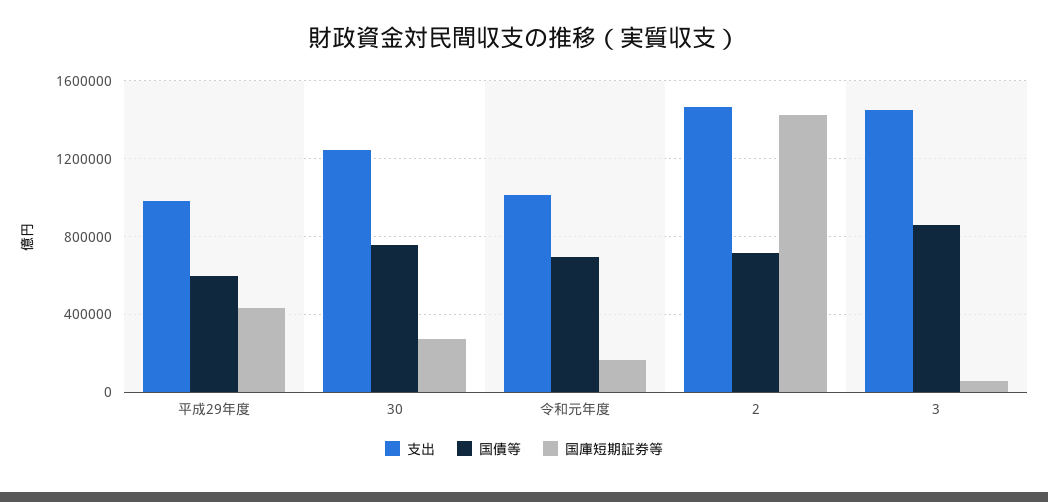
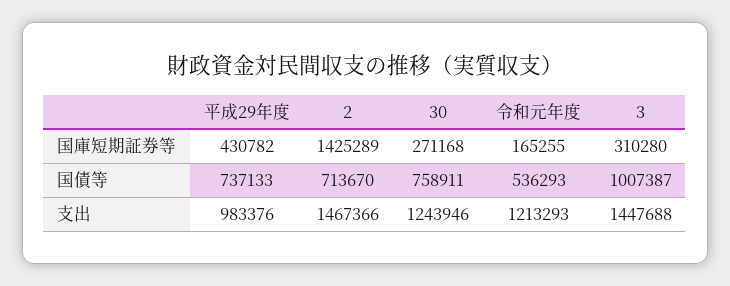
国債等, 平成29年度: 600000 -> 737133
支出, 令和元年度: 1000000 -> 1213293
国債等, 令和元年度: 700000 -> 536293
国債等, 3: 850000 -> 1007387
国庫短期証券等, 3: 50000 -> 310280

